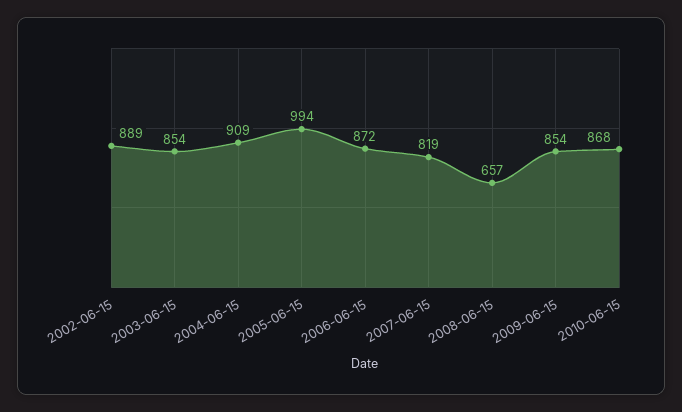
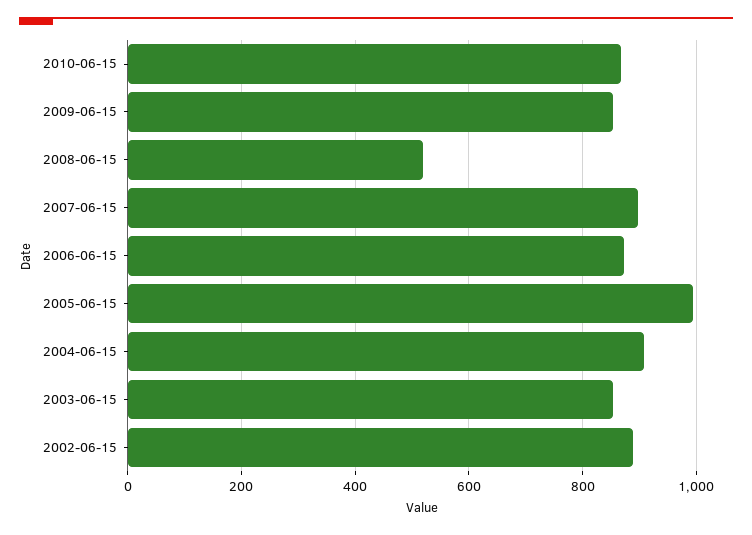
2007-06-15: 819 -> 900
2008-06-15: 657 -> 520

